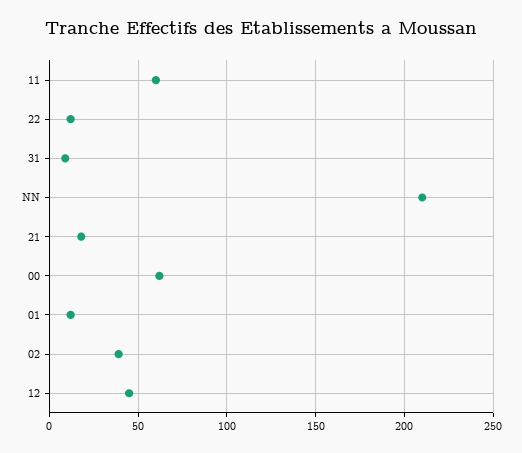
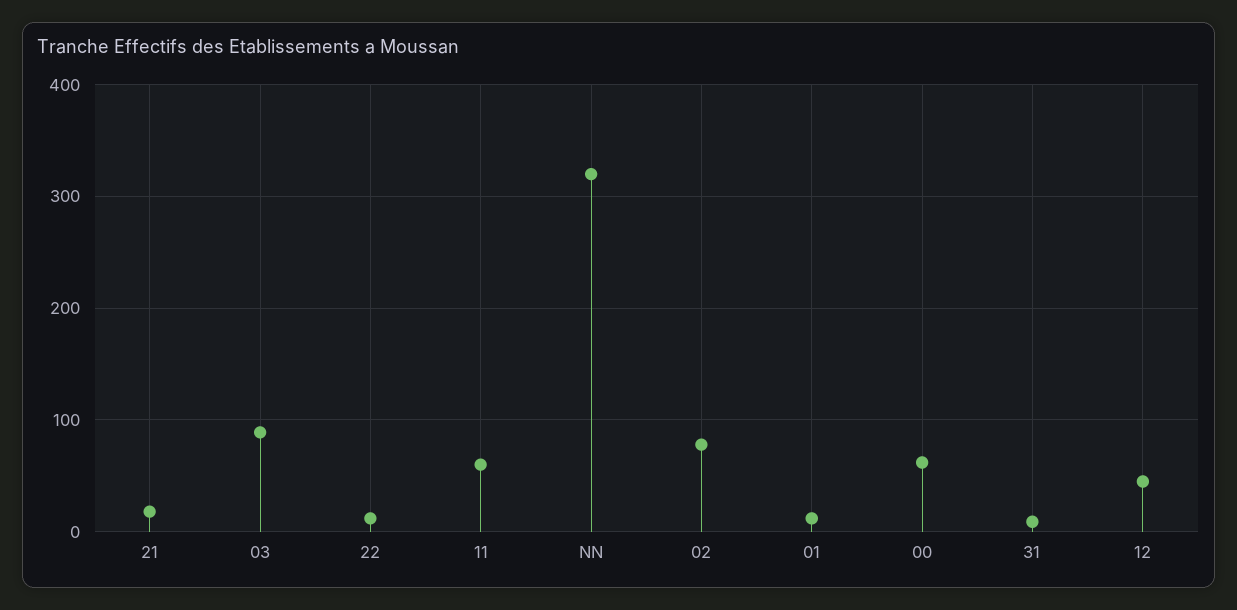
NN: 210 -> 320
02: 40 -> 80
03: none -> 90

